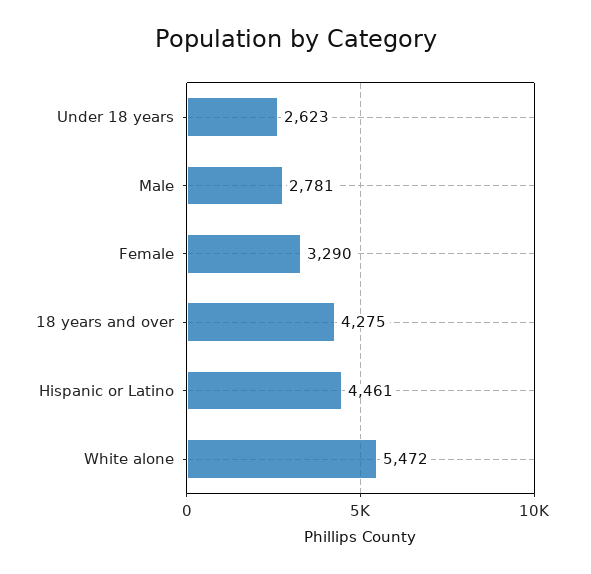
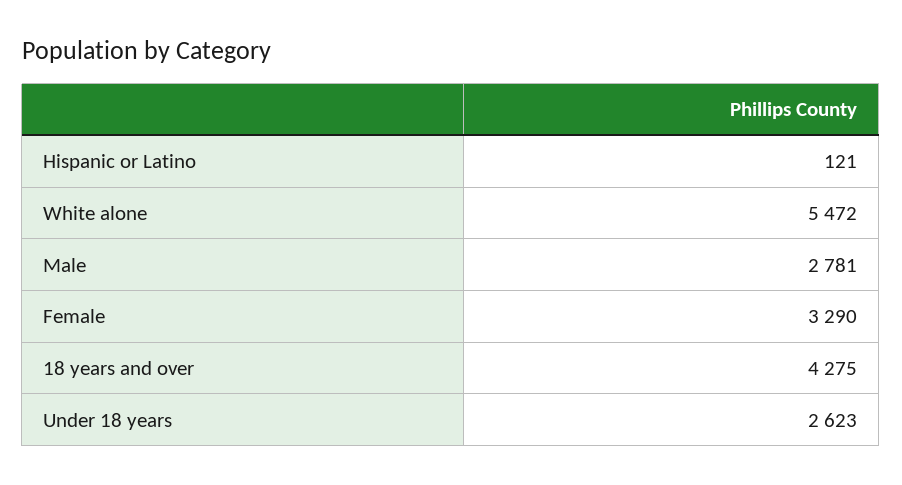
Hispanic or Latino: 4461 -> 121

